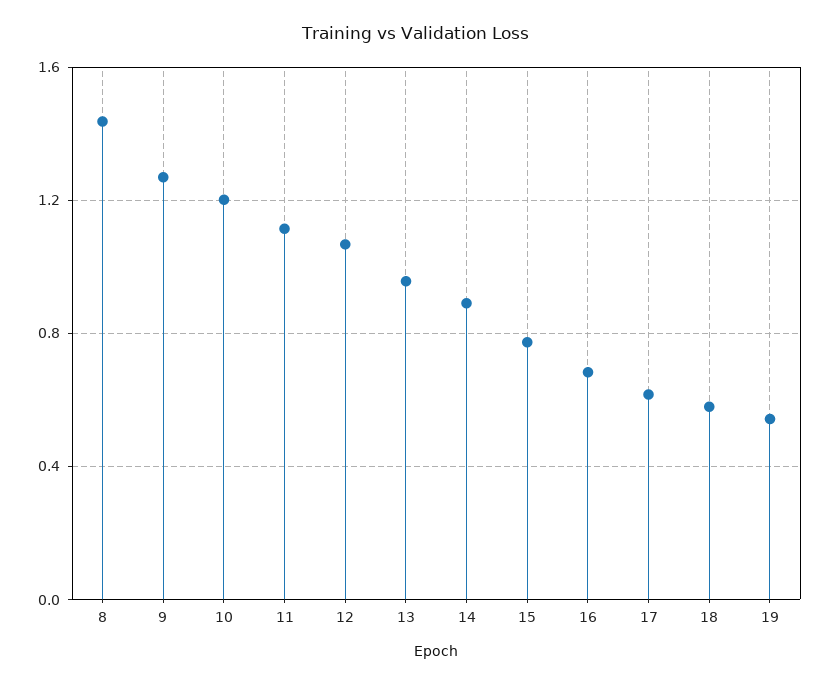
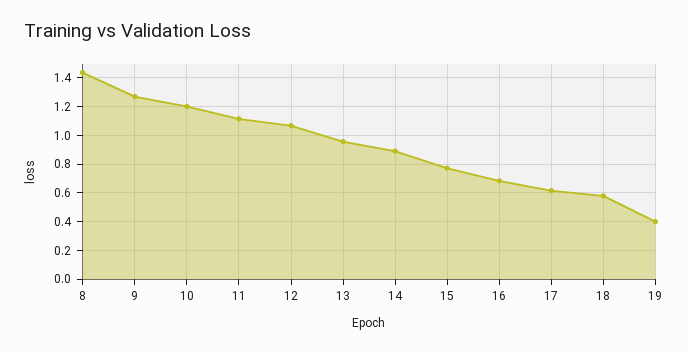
19: 0.55 -> 0.4

